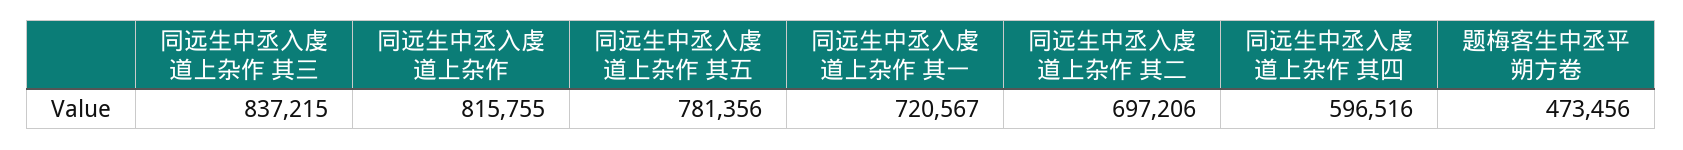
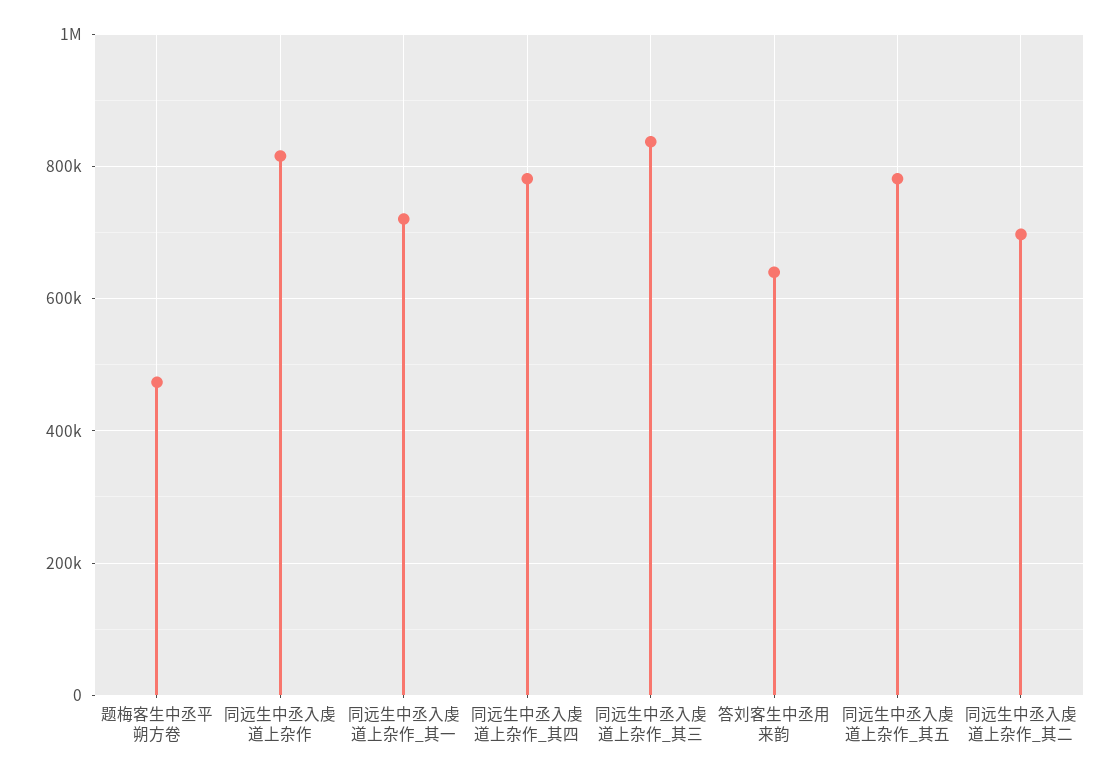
同远生中丞入虔道上杂作 其四: 596516 -> 780000
答刘客生中丞用来韵: none -> 640000

